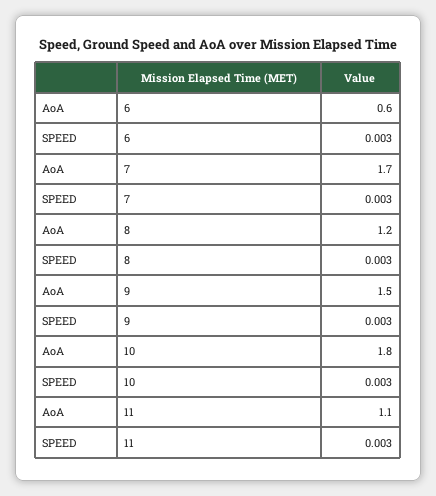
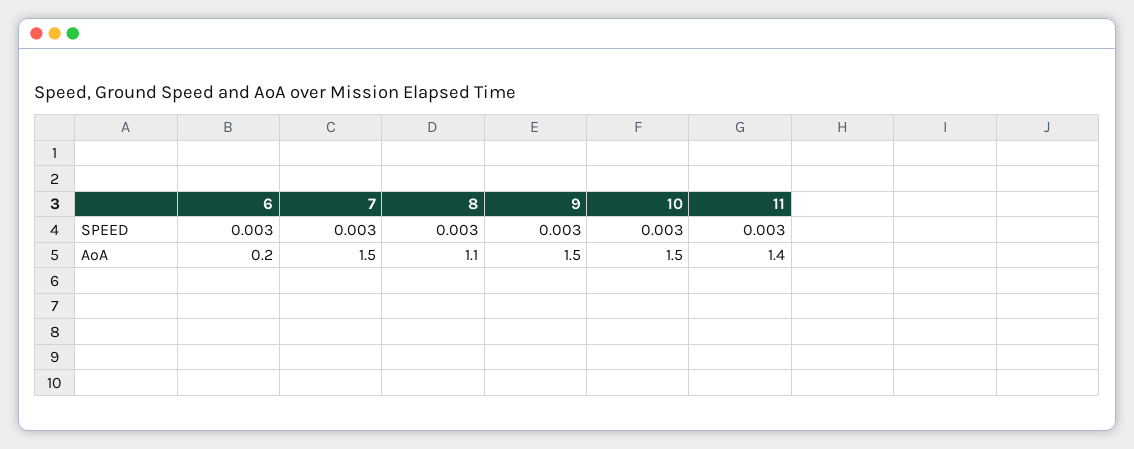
AoA, 6: 0.6 -> 0.2
AoA, 7: 1.7 -> 1.5
AoA, 8: 1.2 -> 1.1
AoA, 10: 1.8 -> 1.5
AoA, 11: 1.1 -> 1.4

